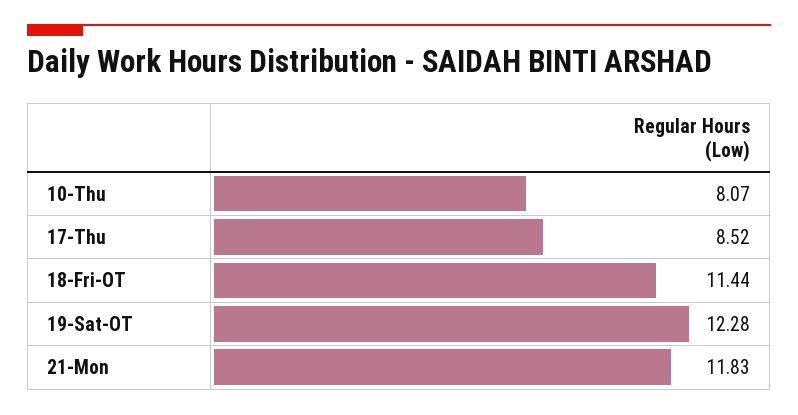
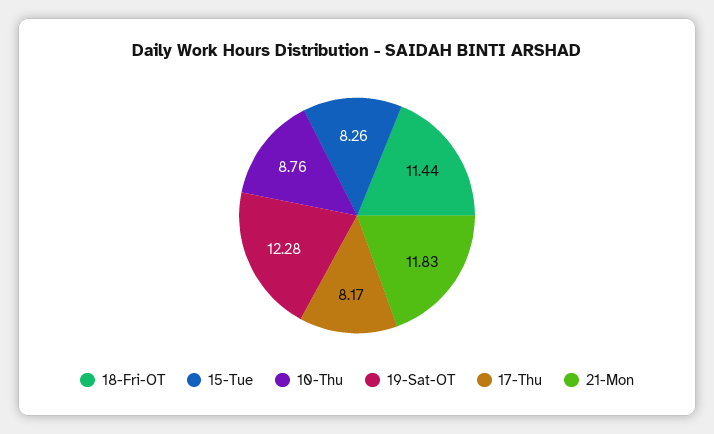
10-Thu: 8.07 -> 8.76
17-Thu: 8.52 -> 8.17
15-Tue: none -> 8.26

